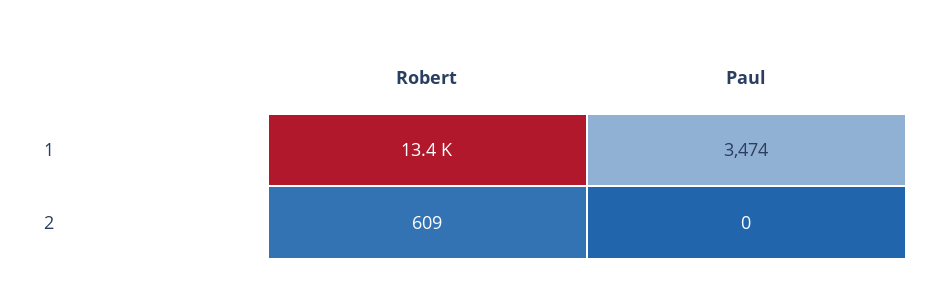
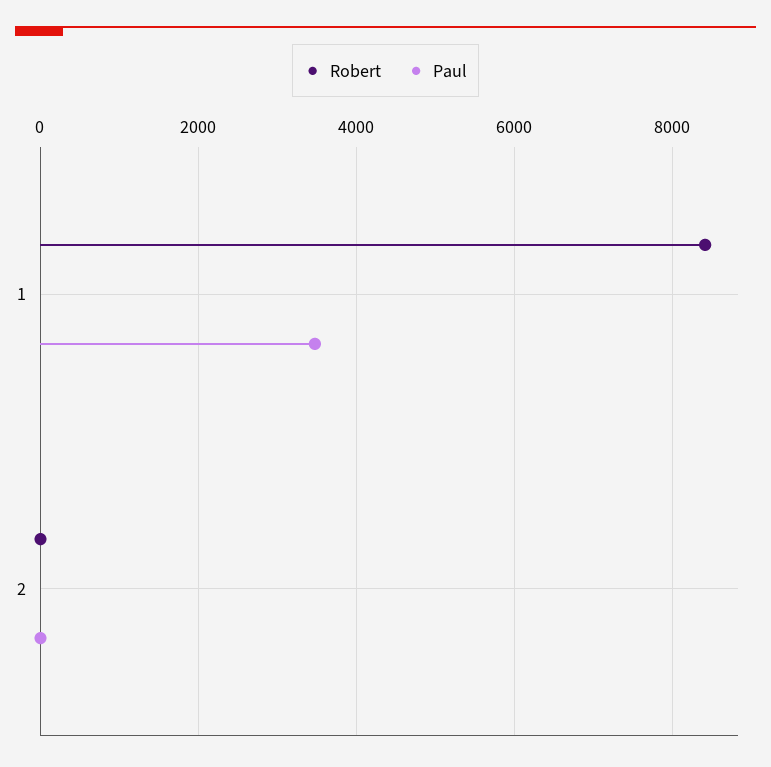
Robert, 1: 13400 -> 8400
Robert, 2: 609 -> 0

